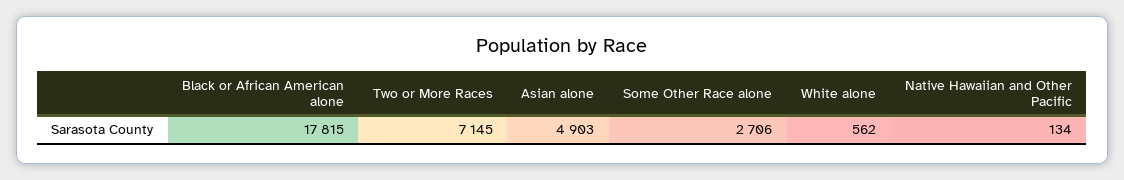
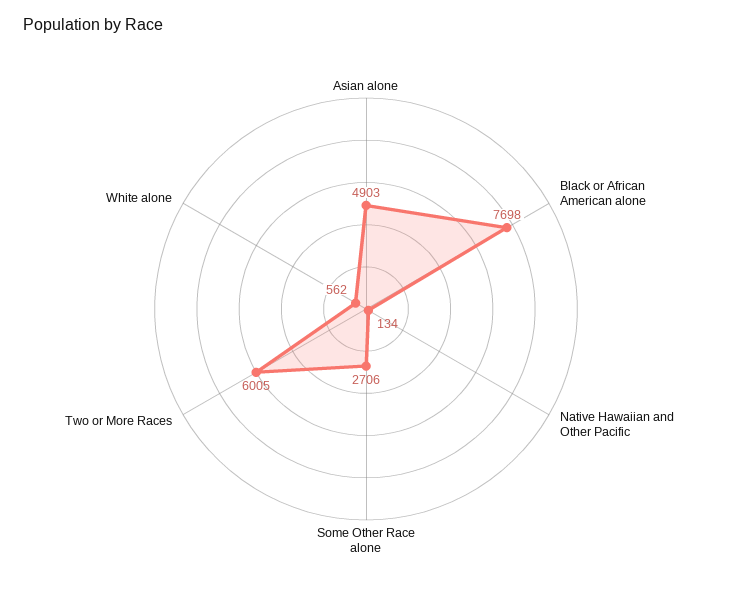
Black or African American alone: 17815 -> 7698
Two or More Races: 7145 -> 6005

